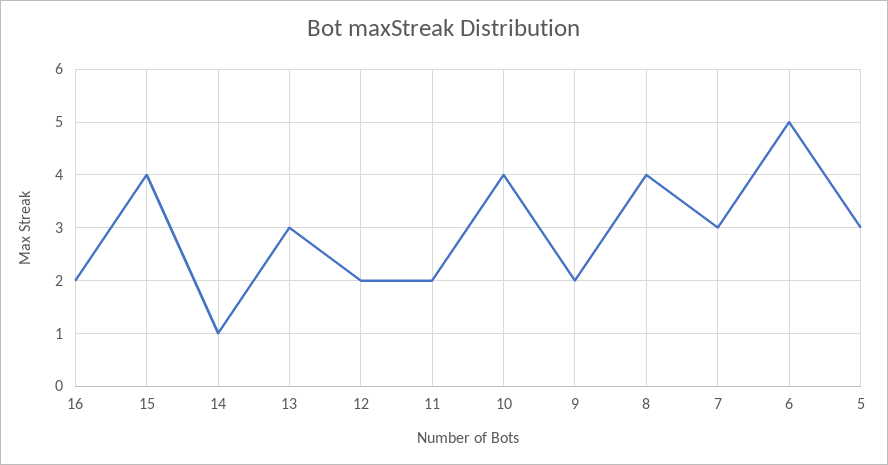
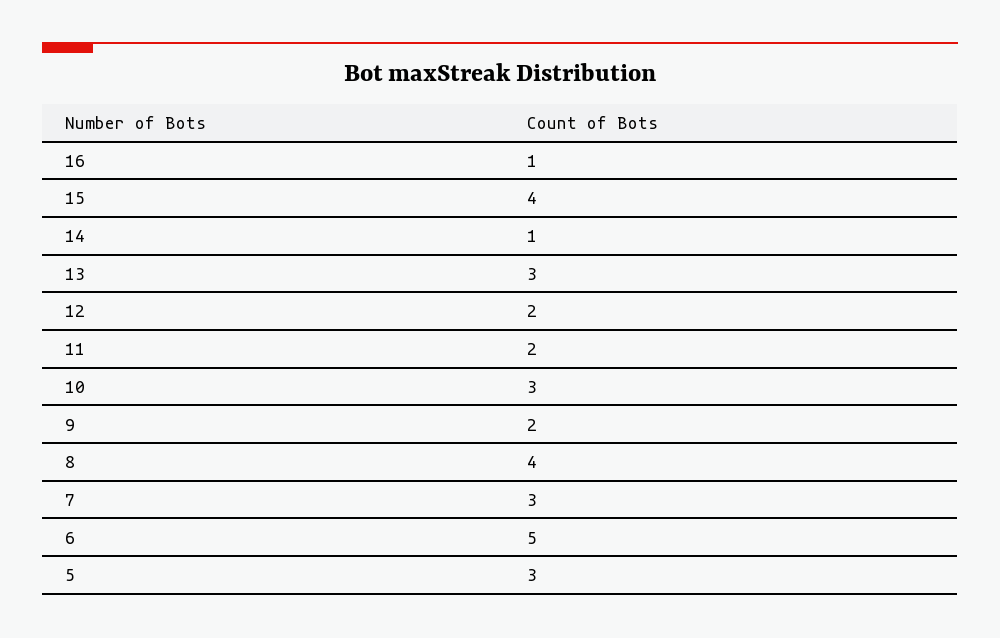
16: 2 -> 1
10: 4 -> 3

